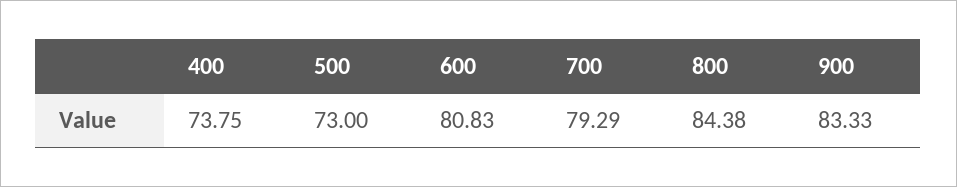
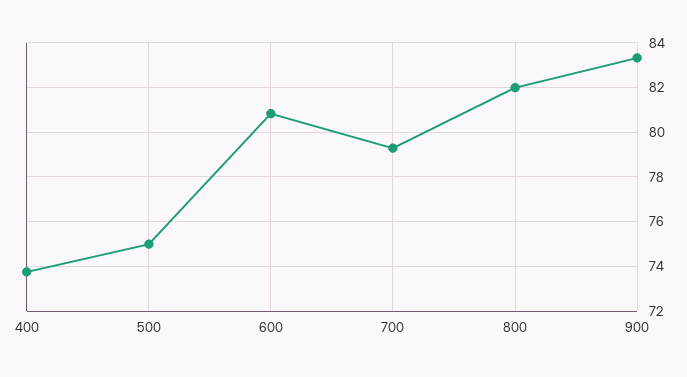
500: 73 -> 75
800: 84.38 -> 82

